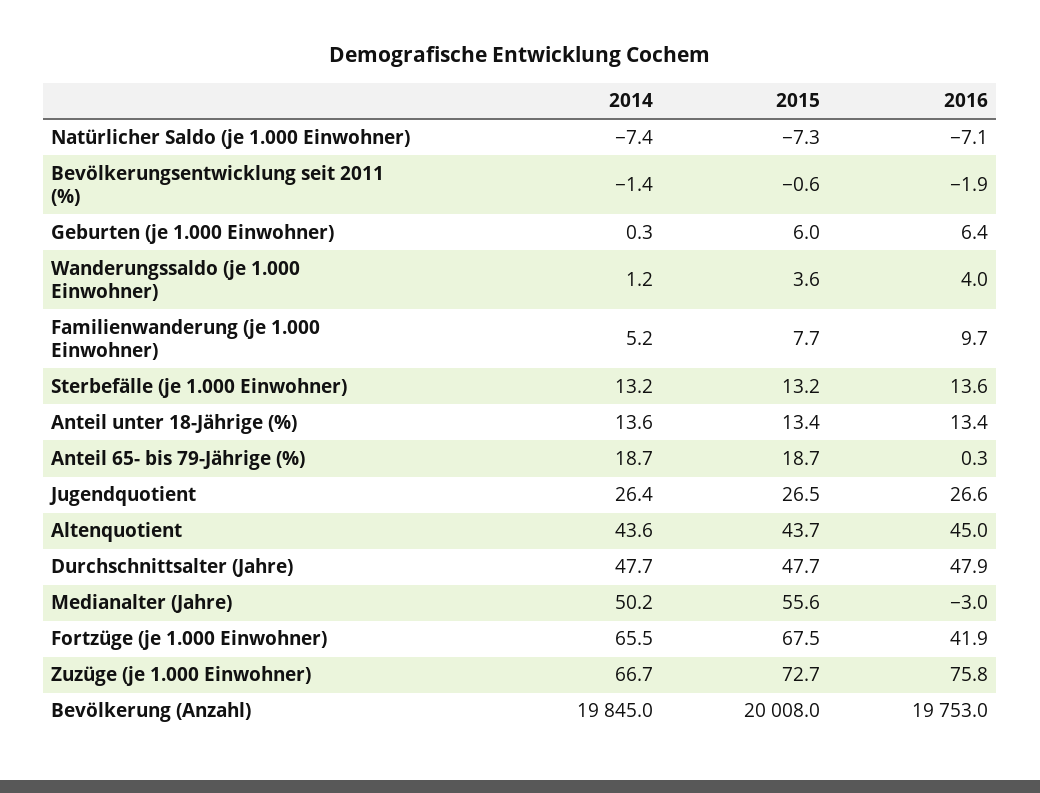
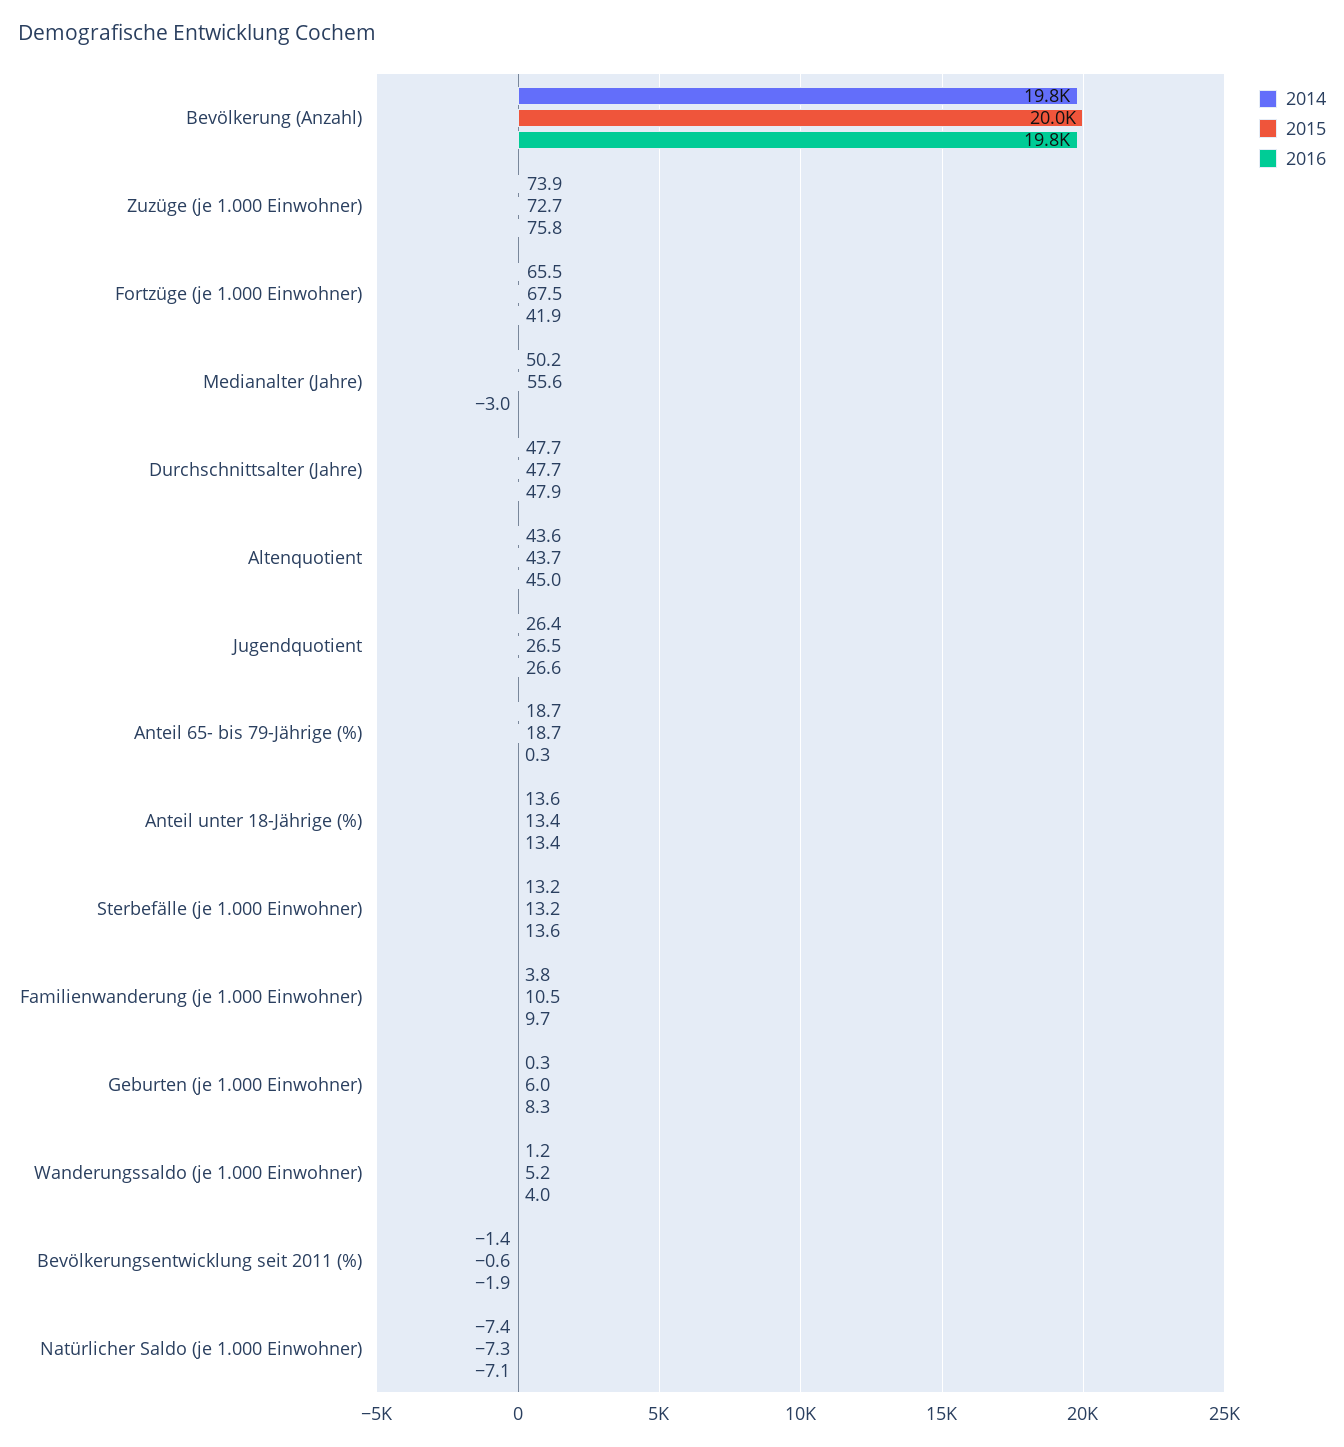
2016, Geburten (je 1.000 Einwohner): 6.4 -> 8.3
2015, Wanderungssaldo (je 1.000 Einwohner): 3.6 -> 5.2
2014, Familienwanderung (je 1.000 Einwohner): 5.2 -> 3.8
2015, Familienwanderung (je 1.000 Einwohner): 7.7 -> 10.5
2014, Zuzüge (je 1.000 Einwohner): 66.7 -> 73.9

